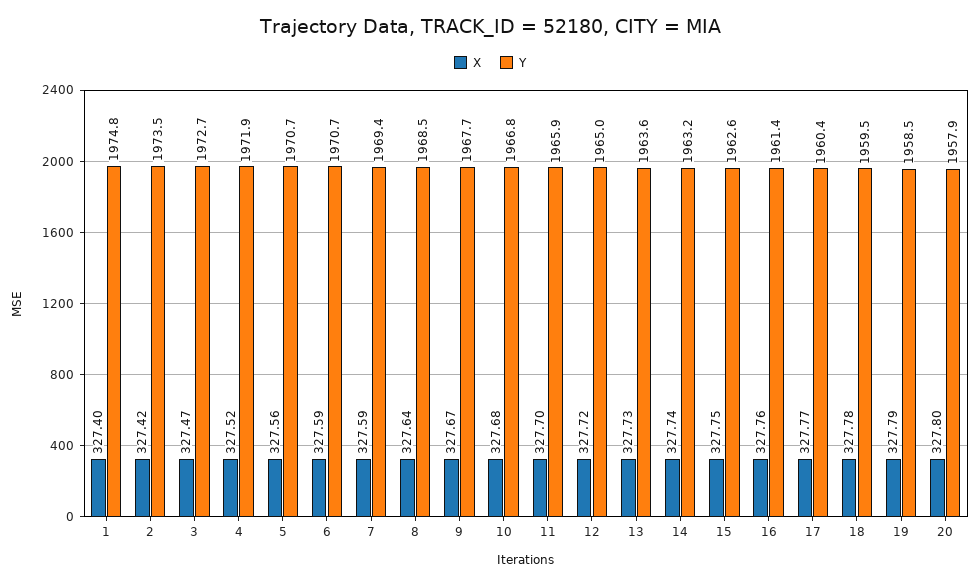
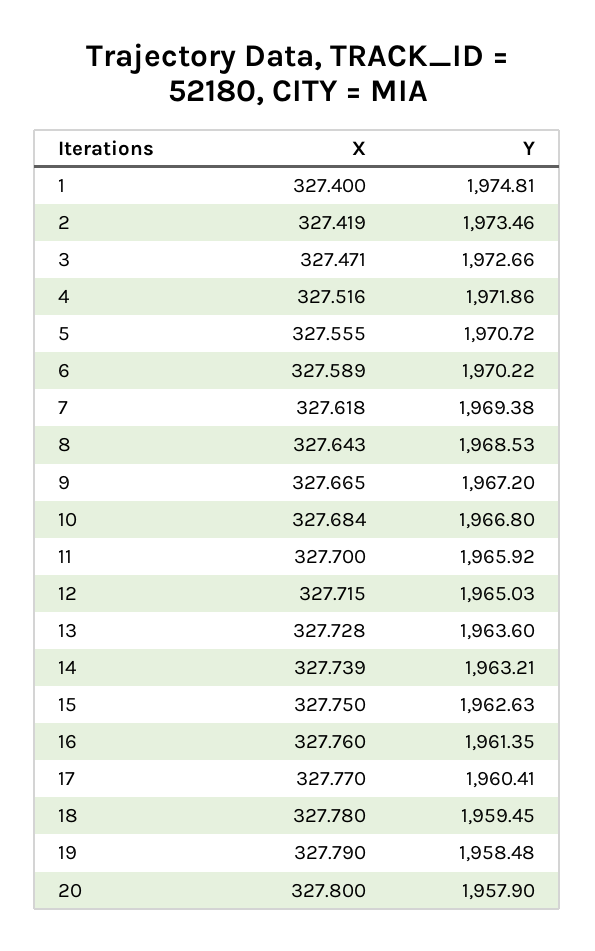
Y, 6: 1970.7 -> 1970.22
X, 7: 327.59 -> 327.618
Y, 9: 1967.7 -> 1967.2

